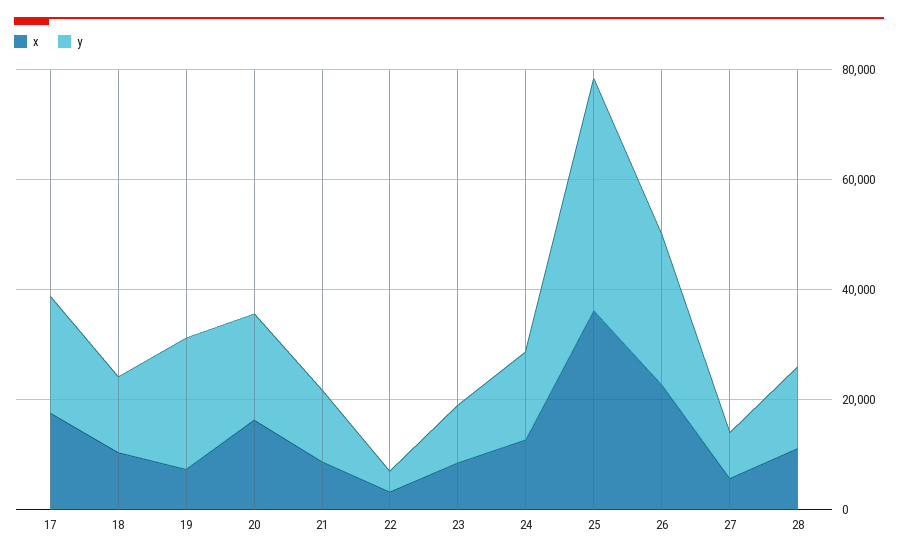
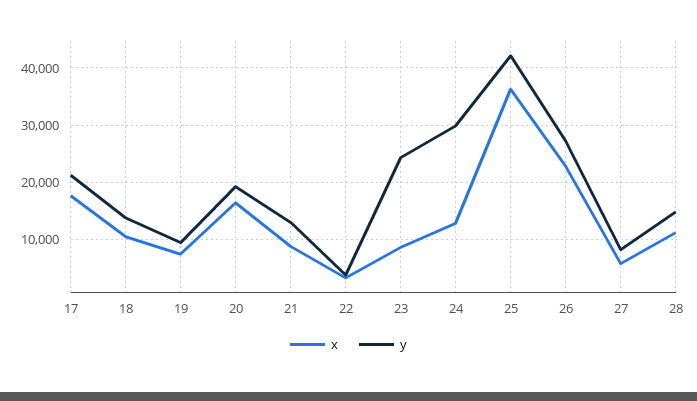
y, 19: 25000 -> 10000
y, 23: 10000 -> 24000
y, 24: 15000 -> 30000

